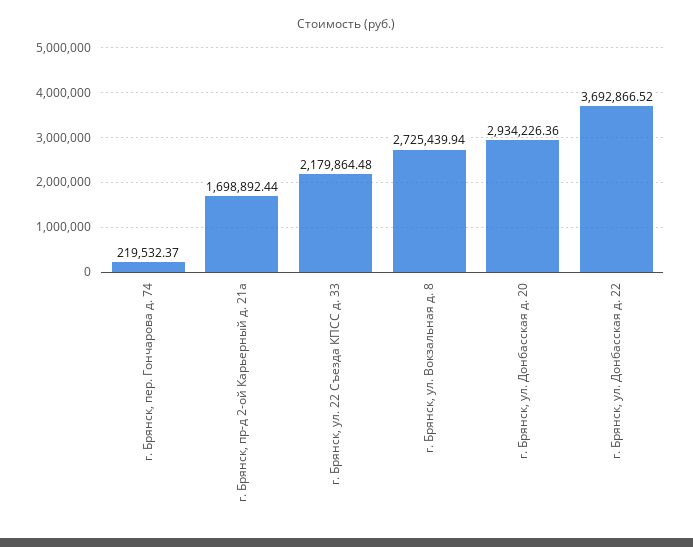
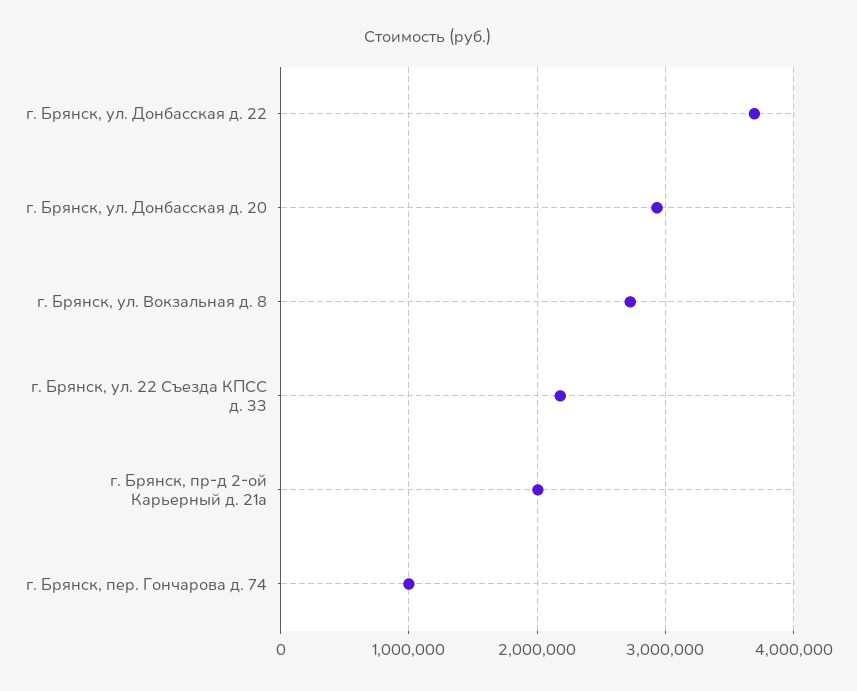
г. Брянск, пер. Гончарова д. 74: 219532.37 -> 1000000
г. Брянск, пр-д 2-ой Карьерный д. 21а: 1698892.44 -> 2000000

